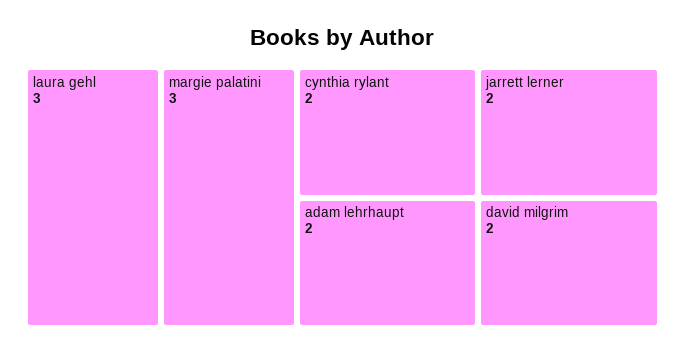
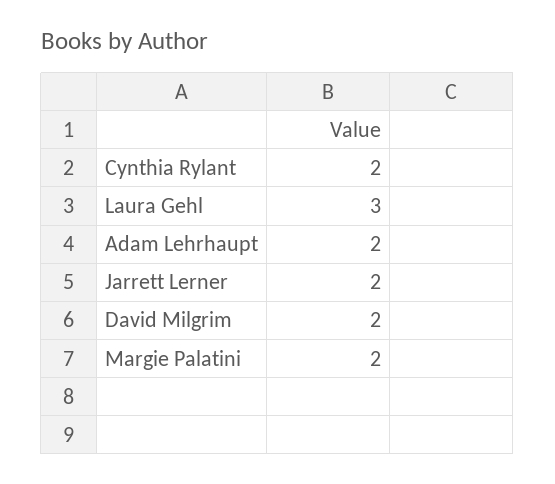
margie palatini: 3 -> 2

